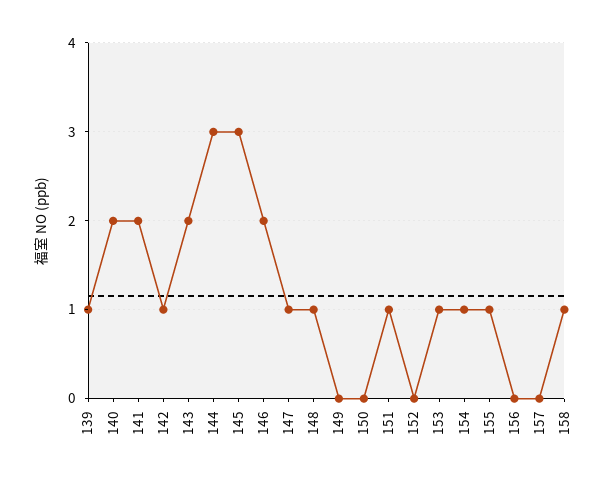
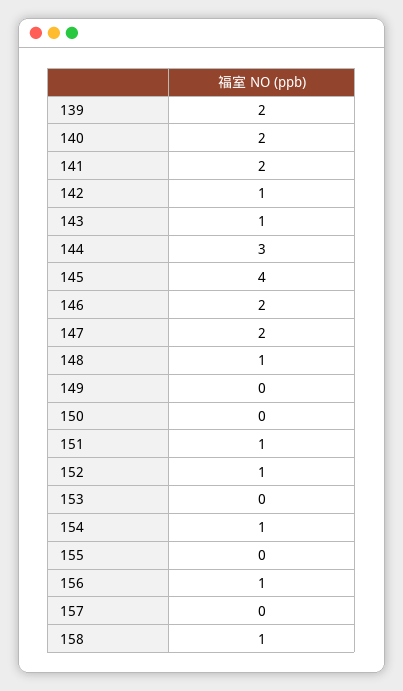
139: 1 -> 2
143: 2 -> 1
145: 3 -> 4
147: 1 -> 2
152: 0 -> 1
153: 1 -> 0
155: 1 -> 0
156: 0 -> 1

